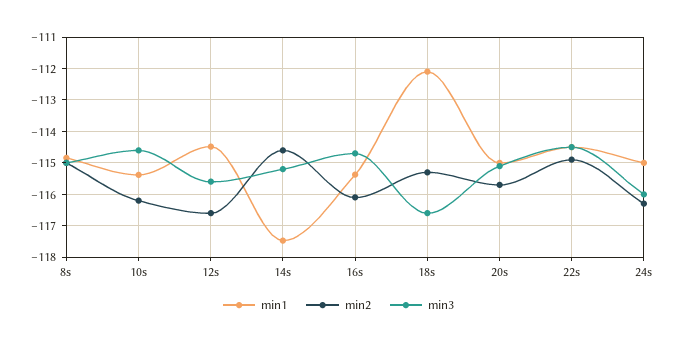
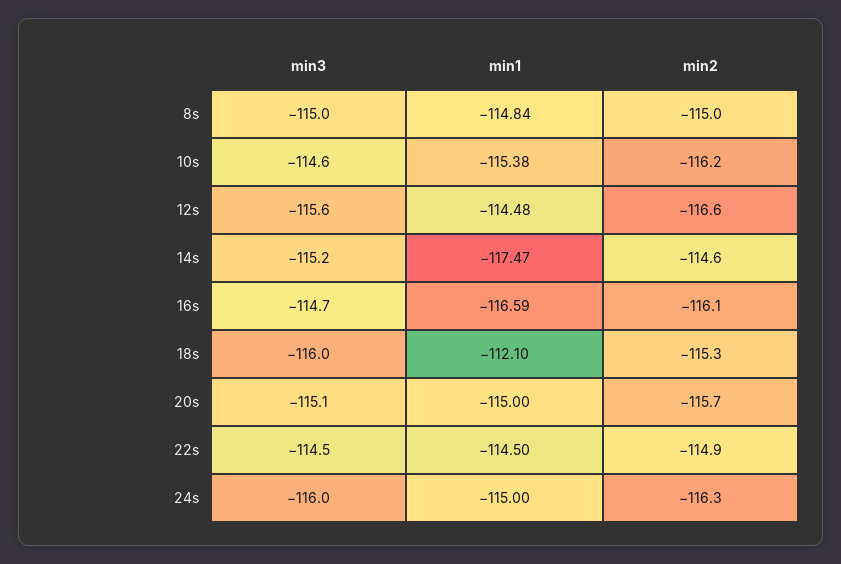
min1, 16s: -115.4 -> -116.59
min3, 18s: -116.6 -> -116

